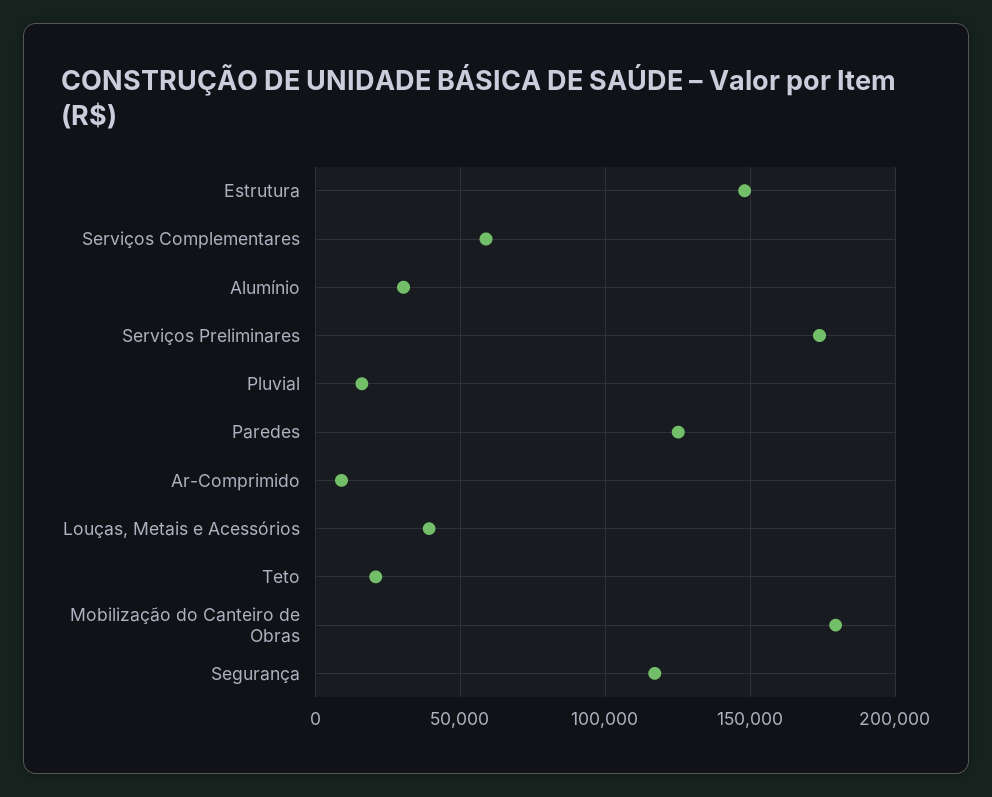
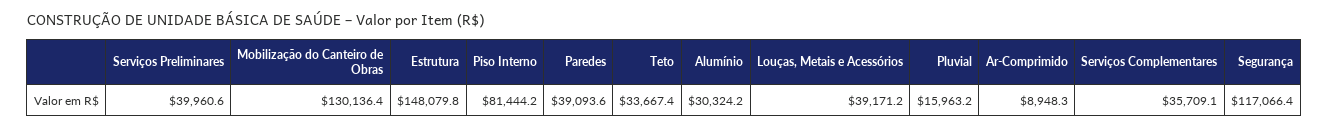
Serviços Complementares: 60000 -> 35709.1
Serviços Preliminares: 175000 -> 39960.6
Paredes: 125000 -> 39093.6
Teto: 20000 -> 33667.4
Mobilização do Canteiro de Obras: 180000 -> 130136.4
Piso Interno: none -> 81444.2

